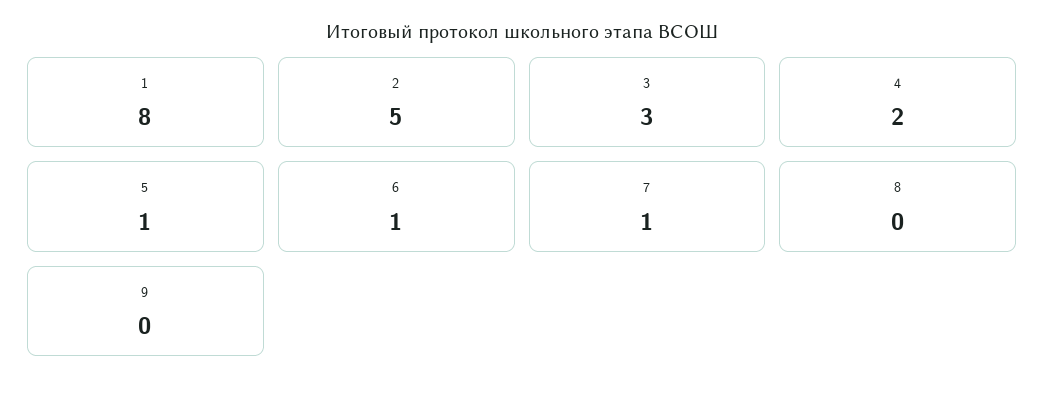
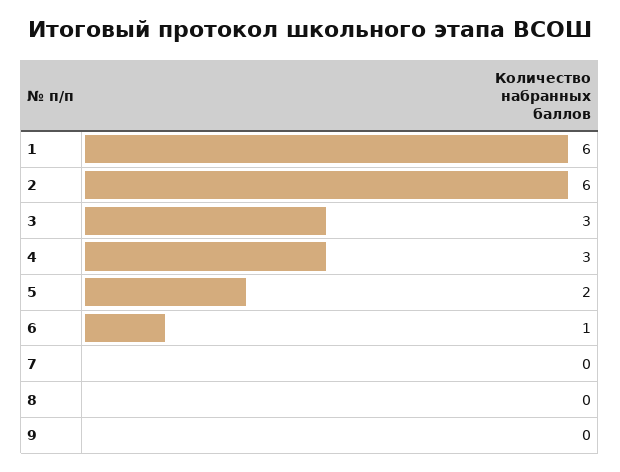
1: 8 -> 6
2: 5 -> 6
4: 2 -> 3
5: 1 -> 2
7: 1 -> 0

